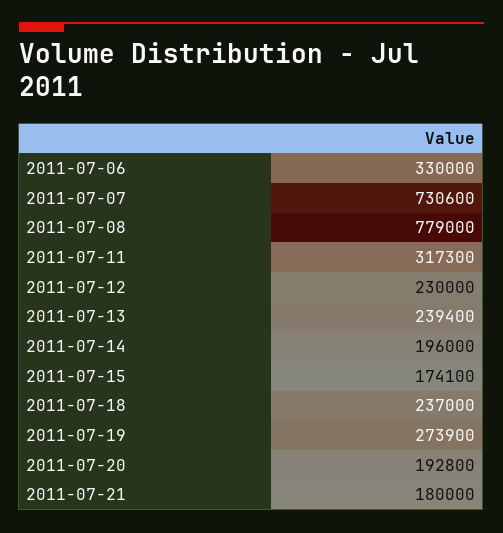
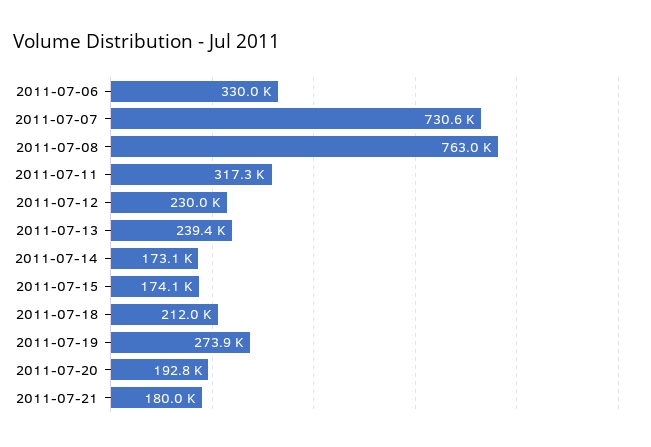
2011-07-08: 779000 -> 763000
2011-07-14: 196000 -> 173100
2011-07-18: 237000 -> 212000

